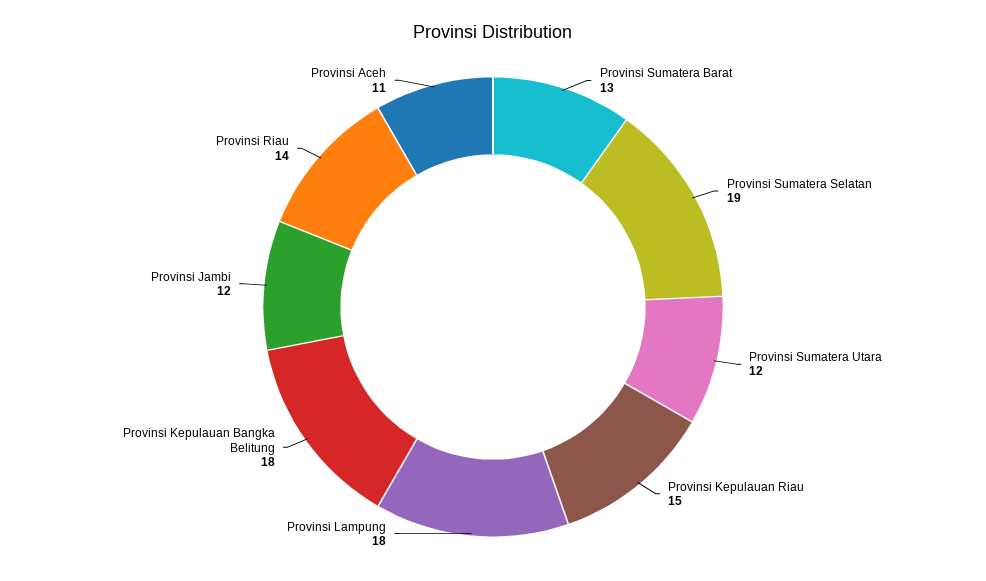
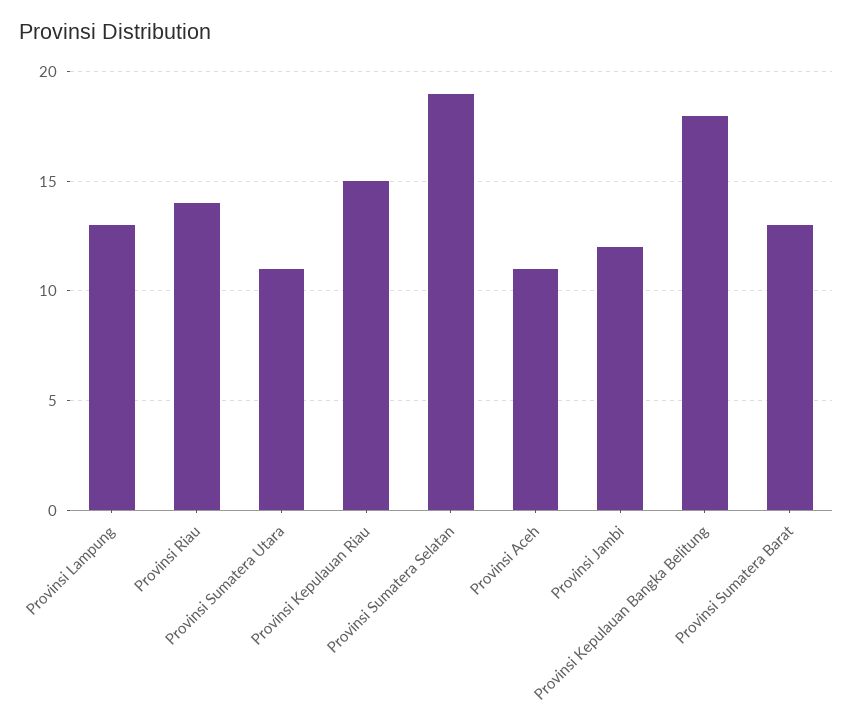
Provinsi Sumatera Utara: 12 -> 11
Provinsi Lampung: 18 -> 13

